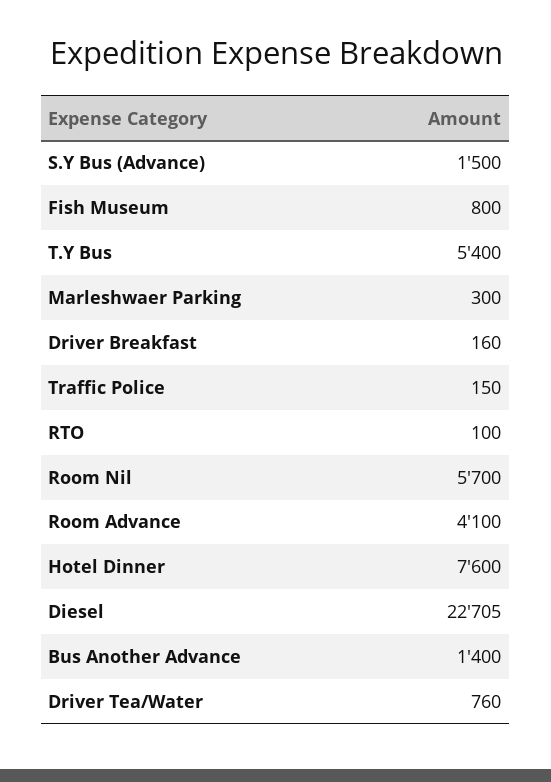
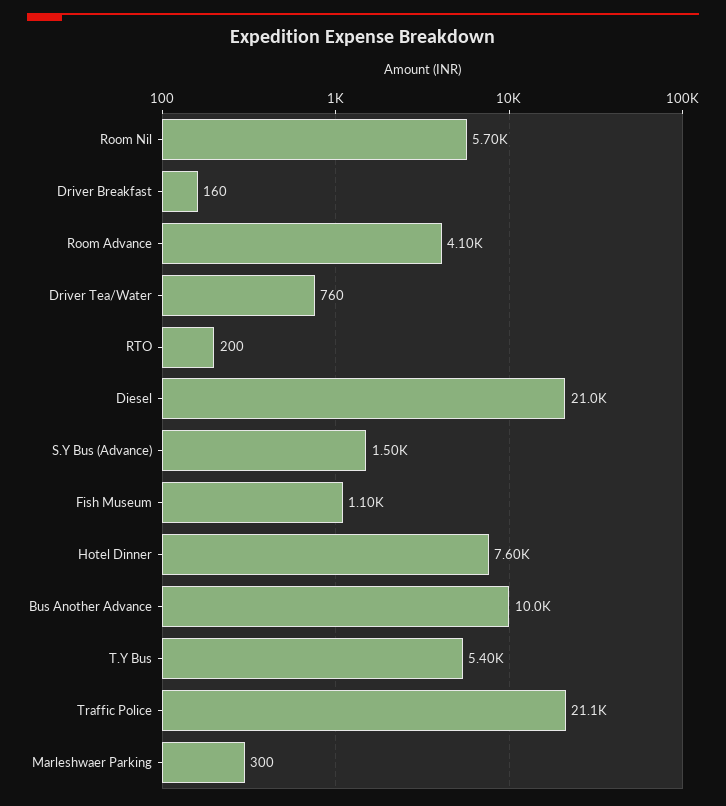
Fish Museum: 800 -> 1100
Traffic Police: 150 -> 21100
RTO: 100 -> 200
Diesel: 22705 -> 21000
Bus Another Advance: 1400 -> 10000

